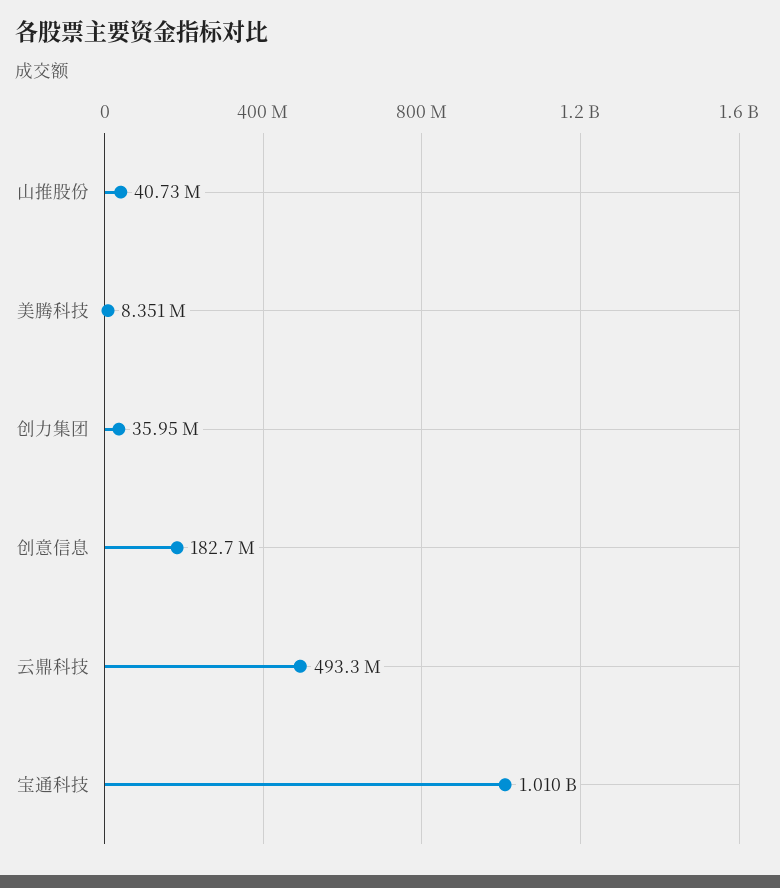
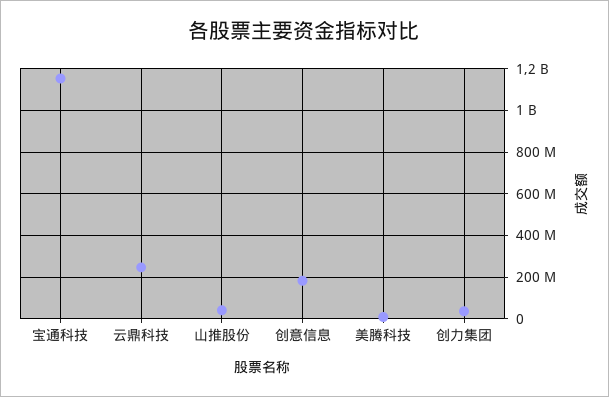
云鼎科技: 493300000 -> 250000000
宝通科技: 1010000000 -> 1150000000

